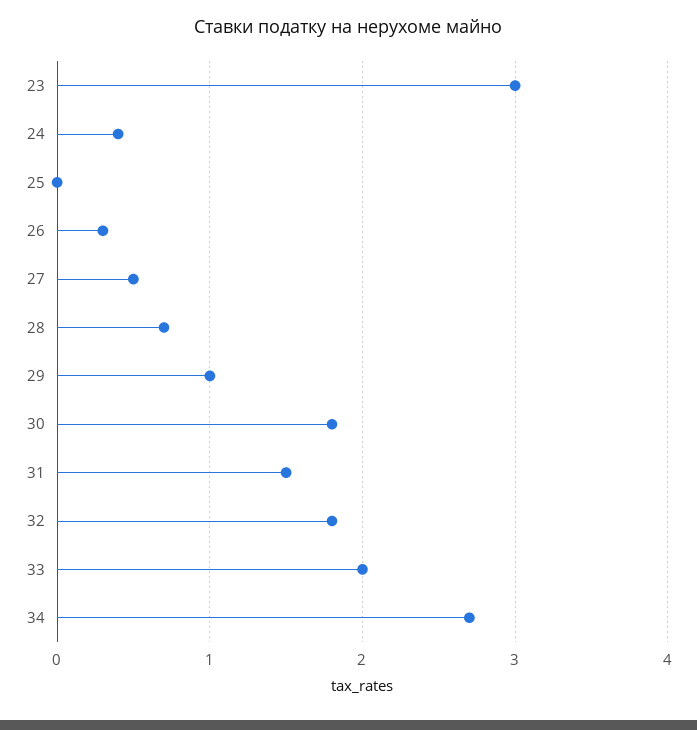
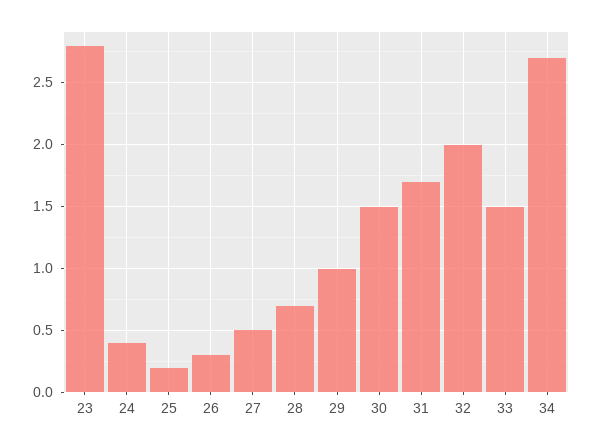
23: 3 -> 2.8
25: 0 -> 0.2
30: 1.8 -> 1.5
31: 1.5 -> 1.7
32: 1.8 -> 2
33: 2 -> 1.5

